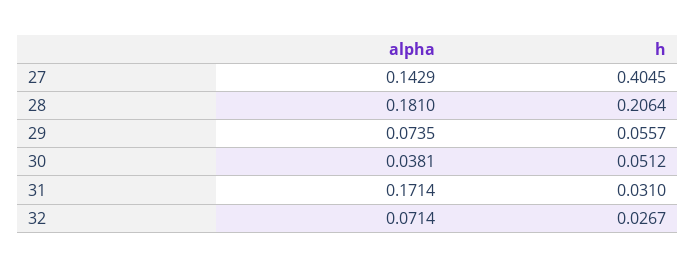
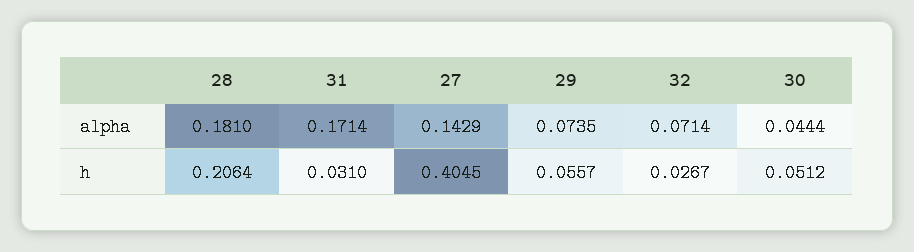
alpha, 30: 0.0381 -> 0.0444

